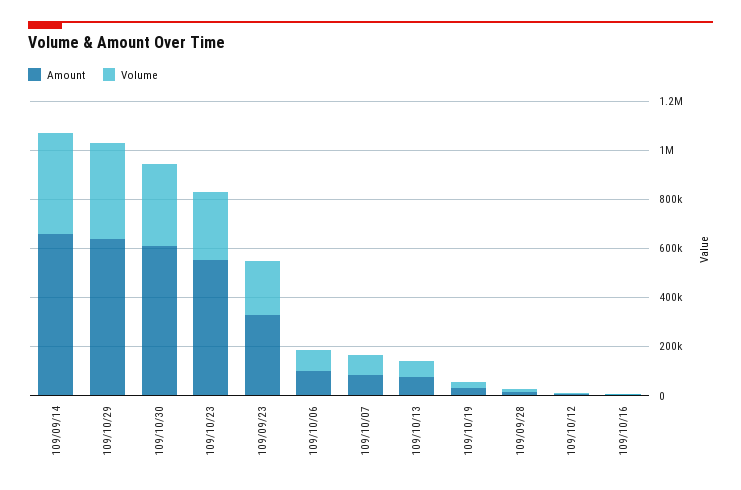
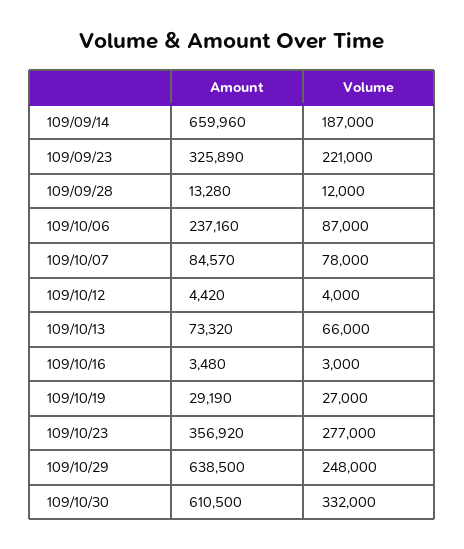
Volume, 109/09/14: 400000 -> 187000
Volume, 109/10/29: 400000 -> 248000
Amount, 109/10/23: 550000 -> 356920
Amount, 109/10/06: 100000 -> 237160

